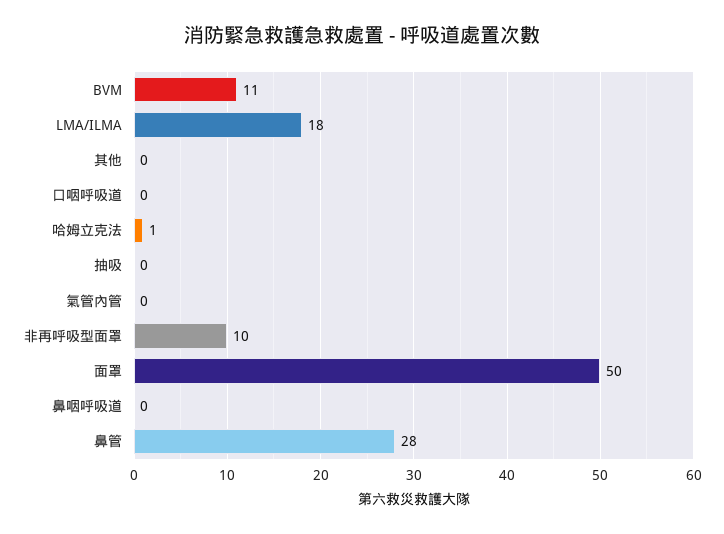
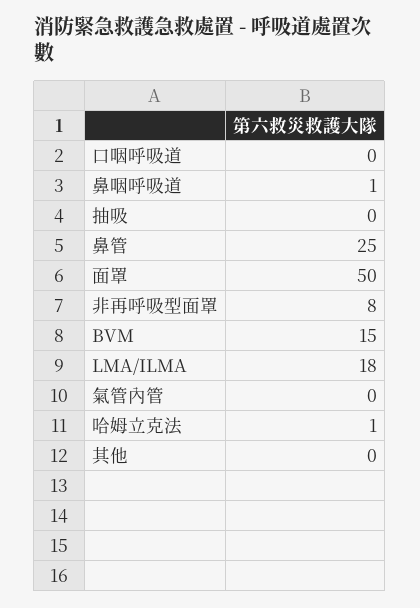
BVM: 11 -> 15
非再呼吸型面罩: 10 -> 8
鼻咽呼吸道: 0 -> 1
鼻管: 28 -> 25

